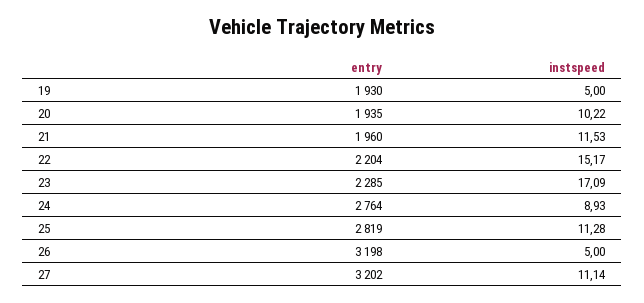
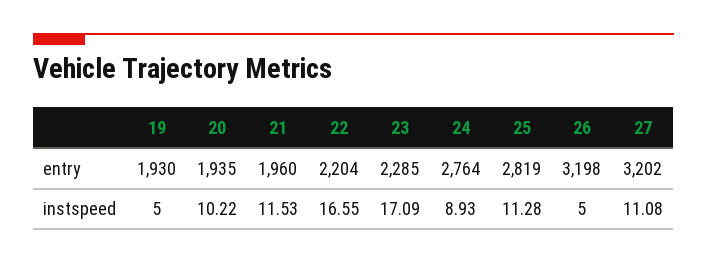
instspeed, 22: 15.17 -> 16.55
instspeed, 27: 11.14 -> 11.08

